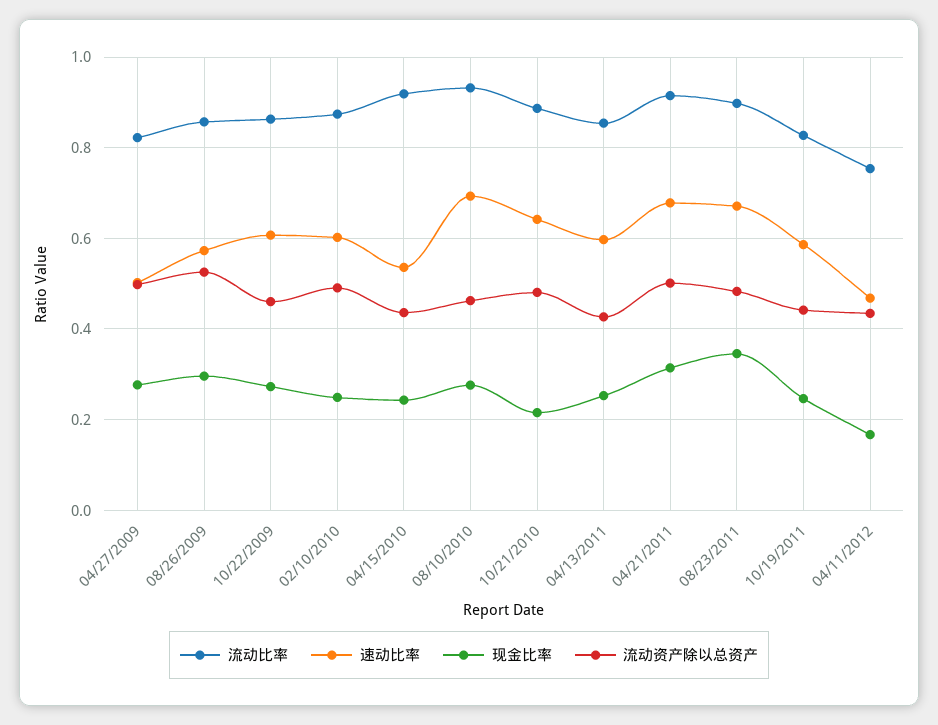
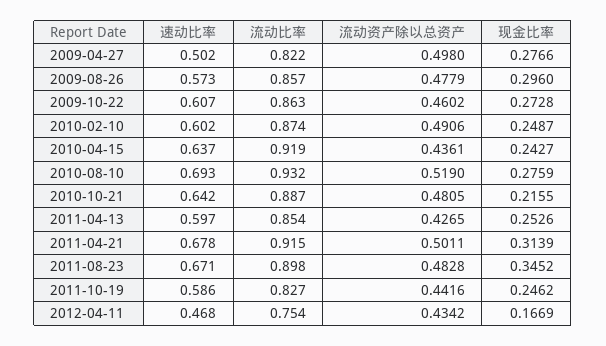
流动资产除以总资产, 08/26/2009: 0.52 -> 0.4779
速动比率, 04/15/2010: 0.54 -> 0.637
流动资产除以总资产, 08/10/2010: 0.46 -> 0.519

